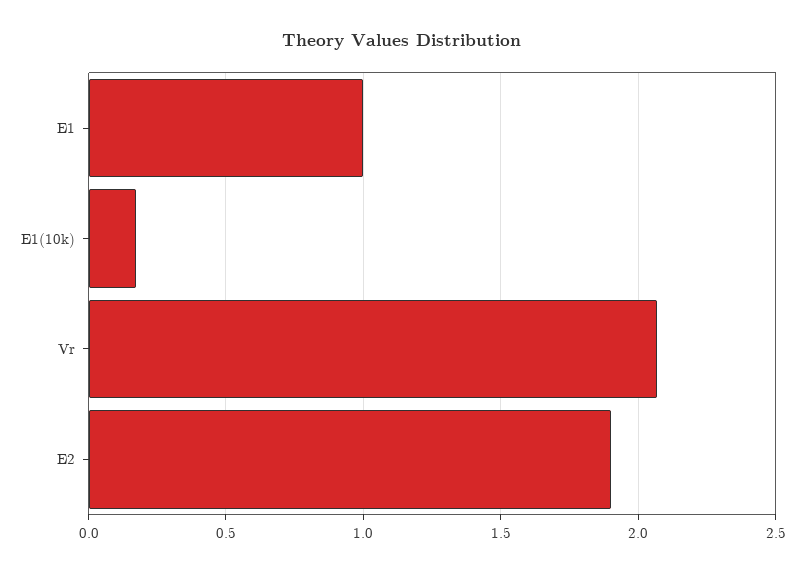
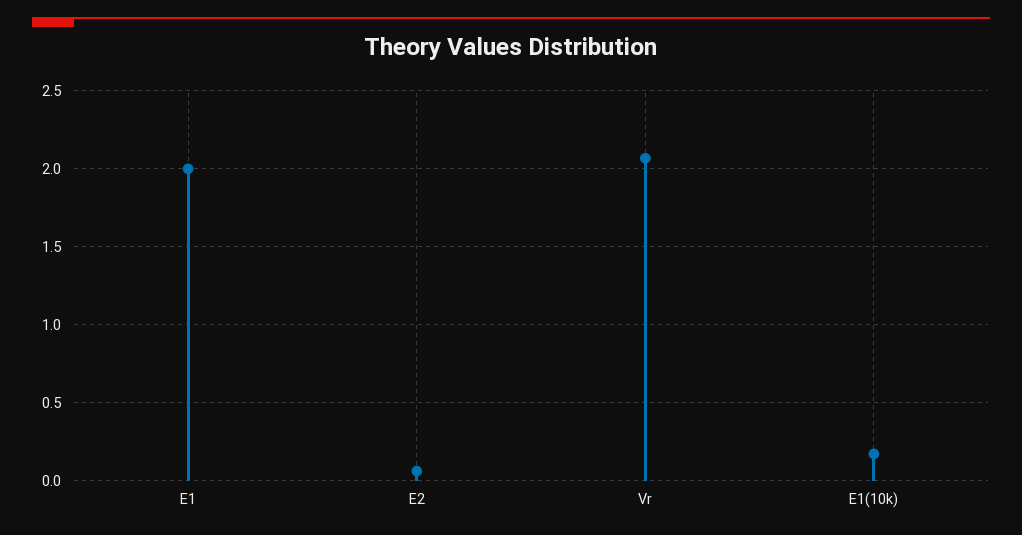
E1: 1 -> 2
E2: 1.9 -> 0.05

